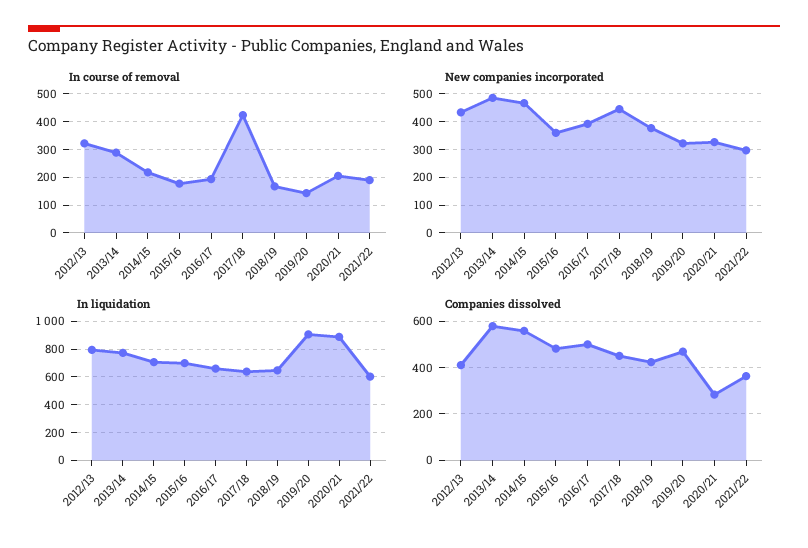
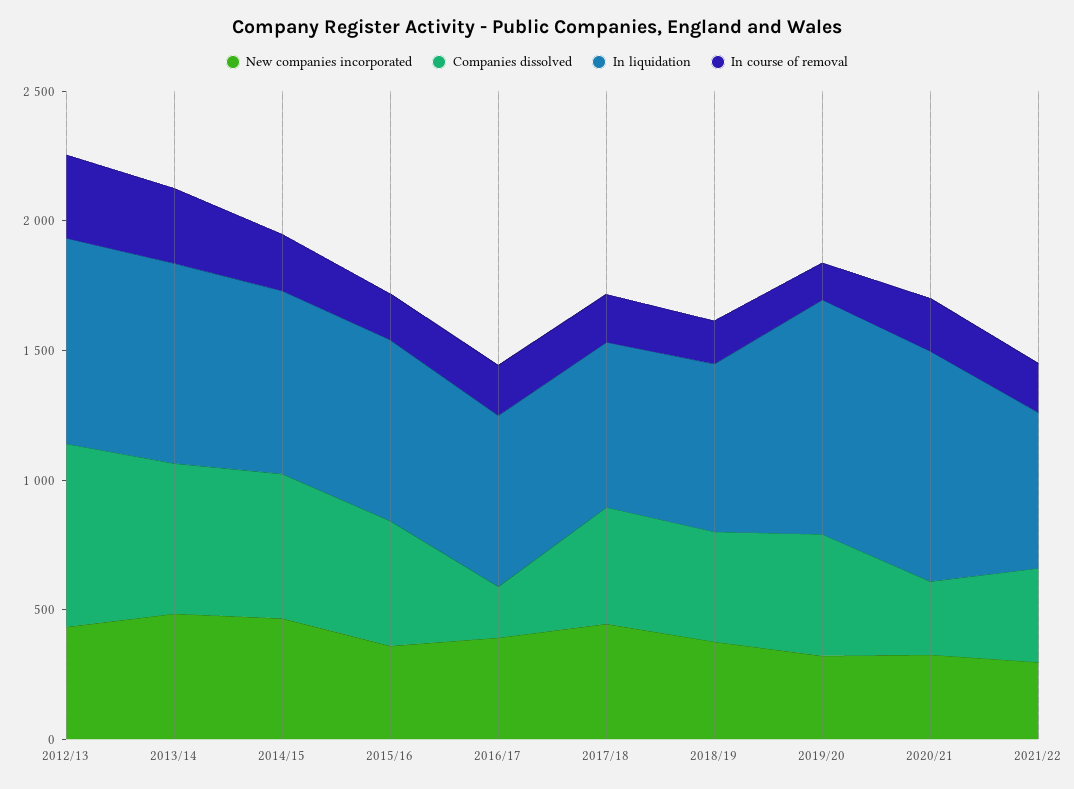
In course of removal, 2017/18: 425 -> 200
Companies dissolved, 2012/13: 400 -> 700
Companies dissolved, 2016/17: 500 -> 200

